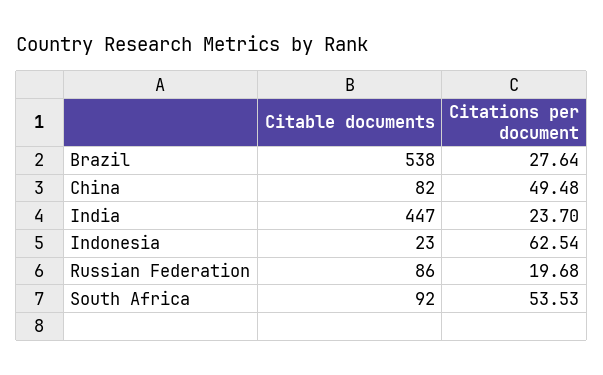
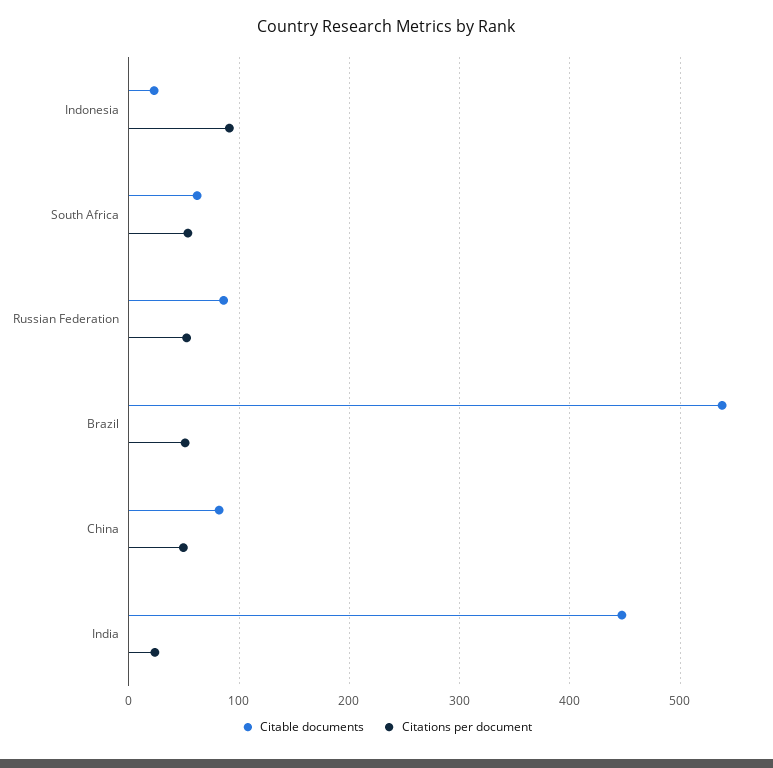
Citations per document, Brazil: 27.64 -> 50
Citations per document, Indonesia: 62.54 -> 90
Citations per document, Russian Federation: 19.68 -> 50
Citable documents, South Africa: 92 -> 60

